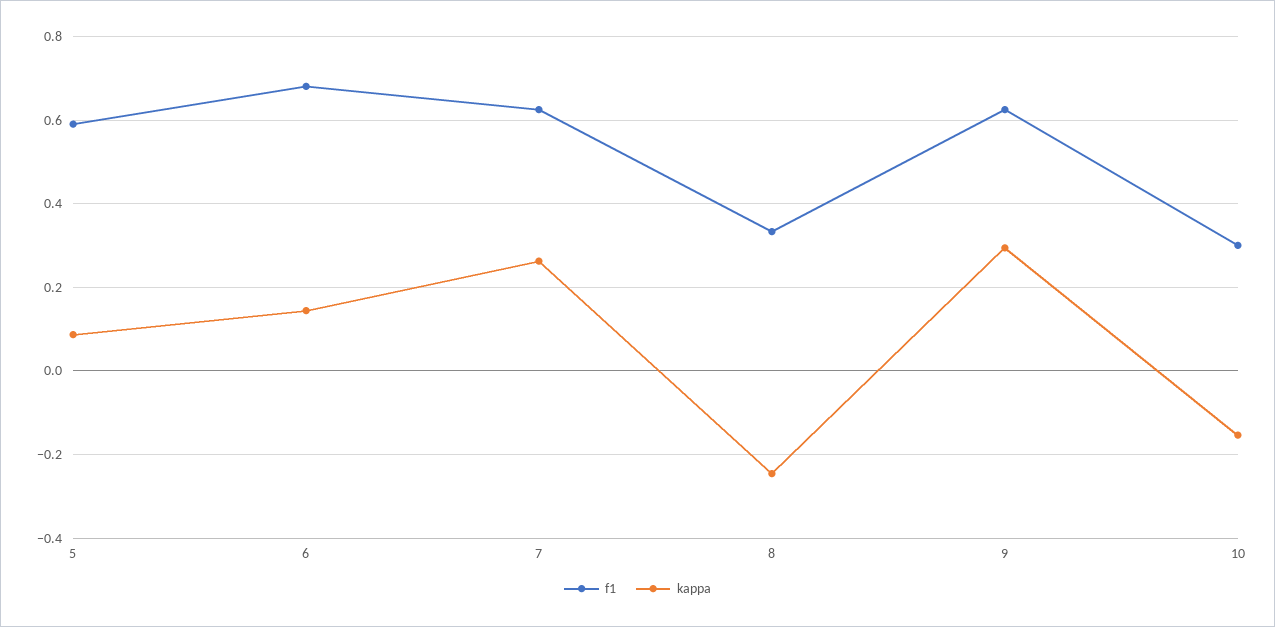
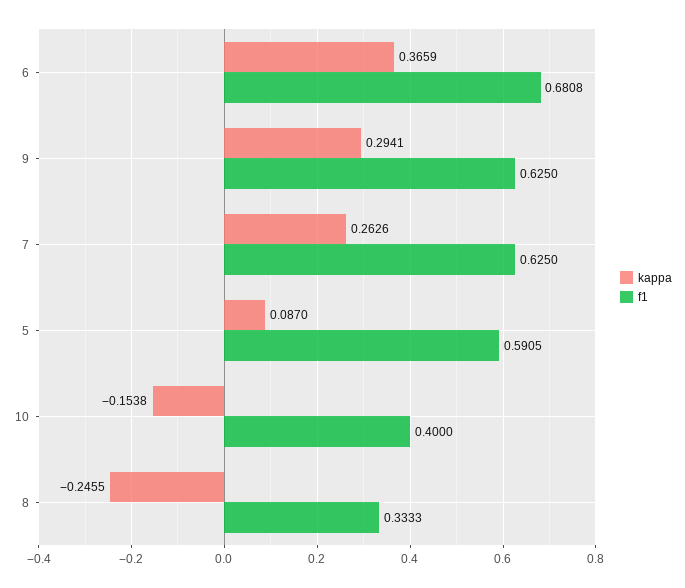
kappa, 6: 0.14 -> 0.3659
f1, 10: 0.3 -> 0.4

